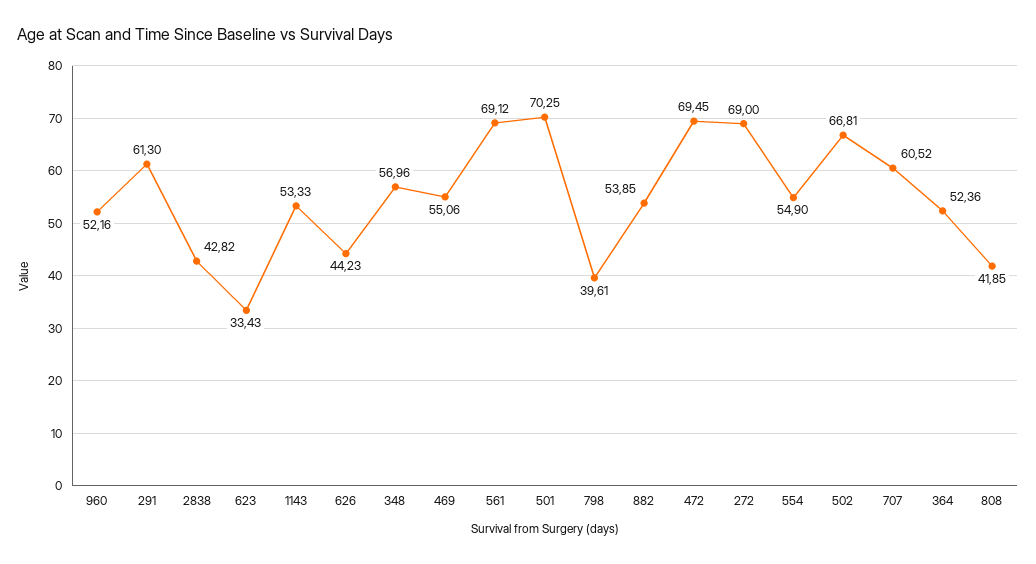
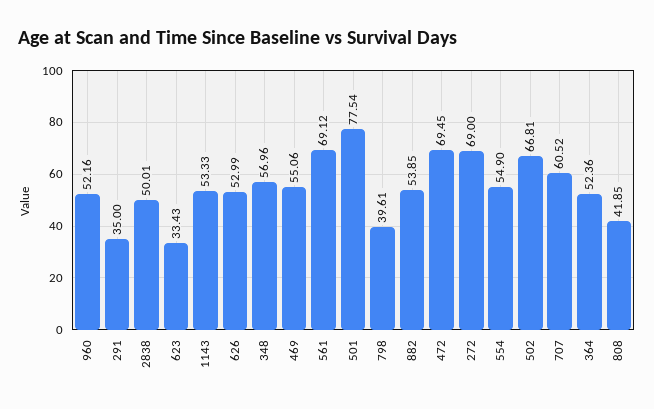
291: 61.3 -> 35
2838: 42.82 -> 50.01
626: 44.23 -> 52.99
501: 70.25 -> 77.54

